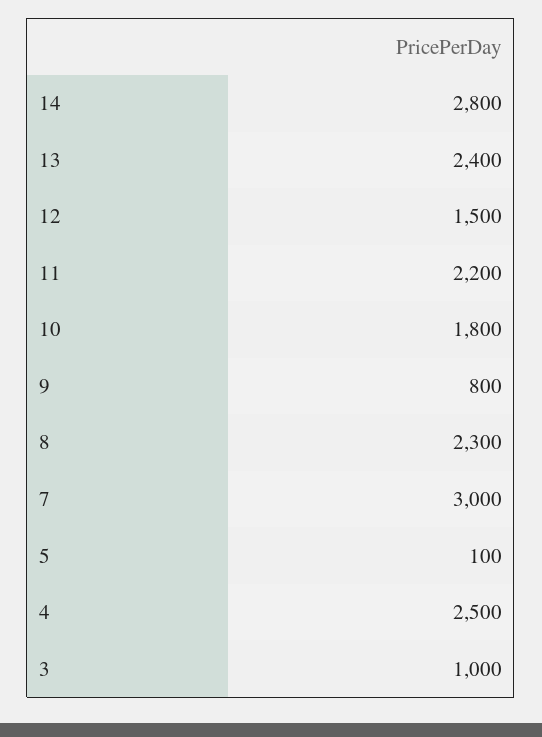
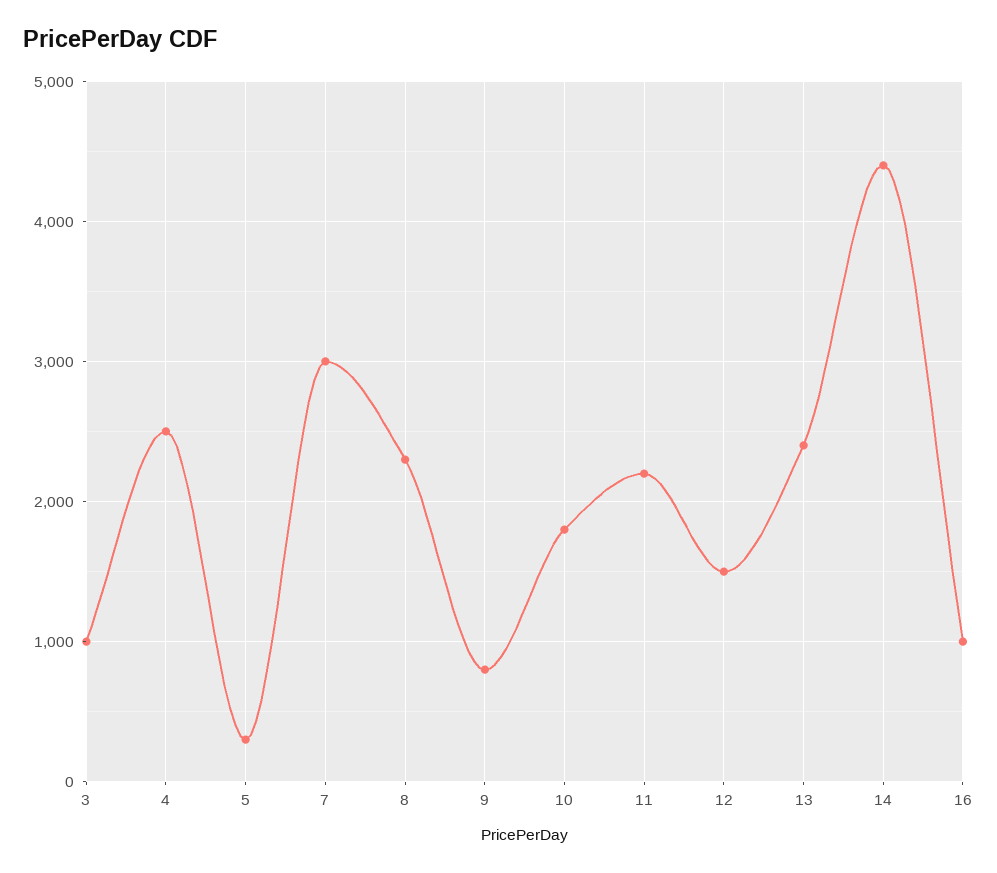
14: 2800 -> 4400
5: 100 -> 300
16: none -> 1000

